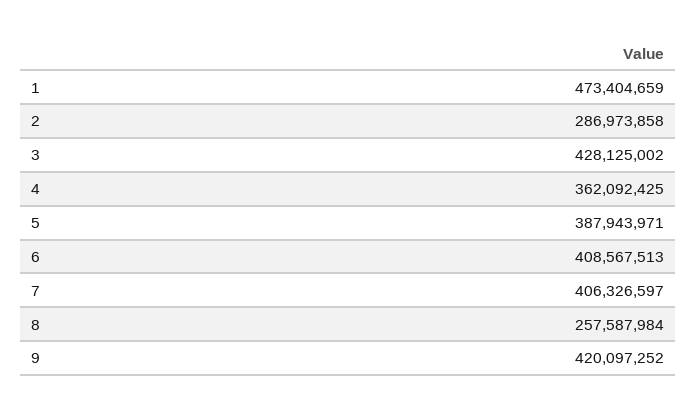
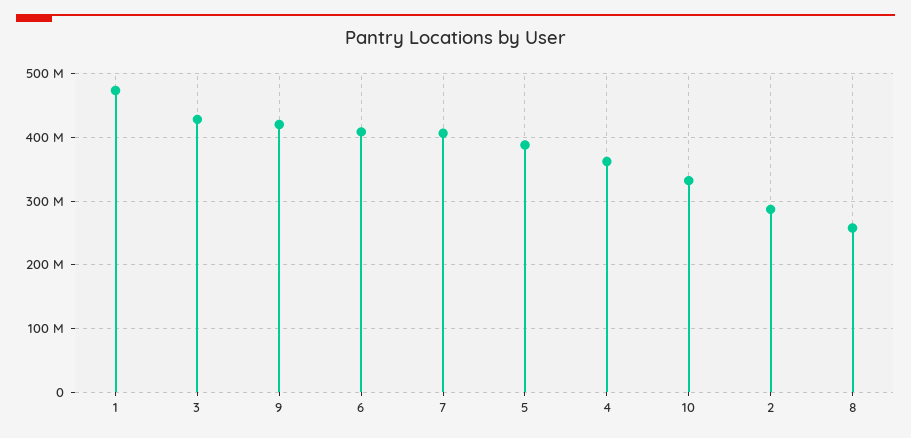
10: none -> 330000000

